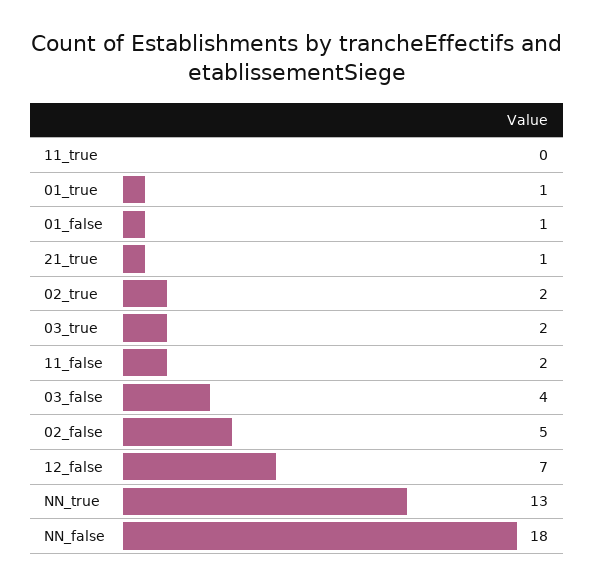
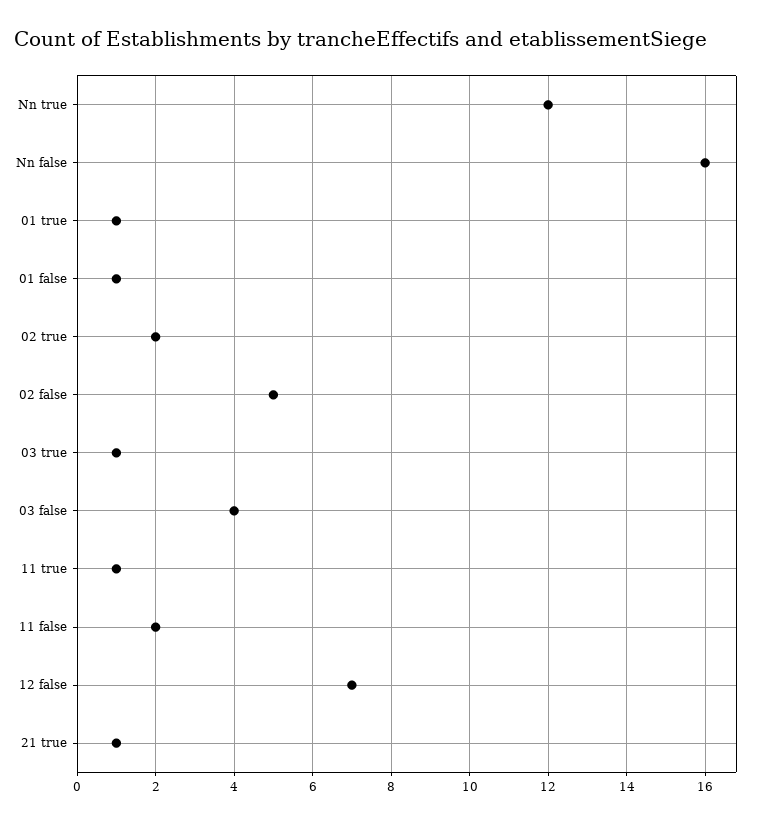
11_true: 0 -> 1
03_true: 2 -> 1
NN_true: 13 -> 12
NN_false: 18 -> 16

